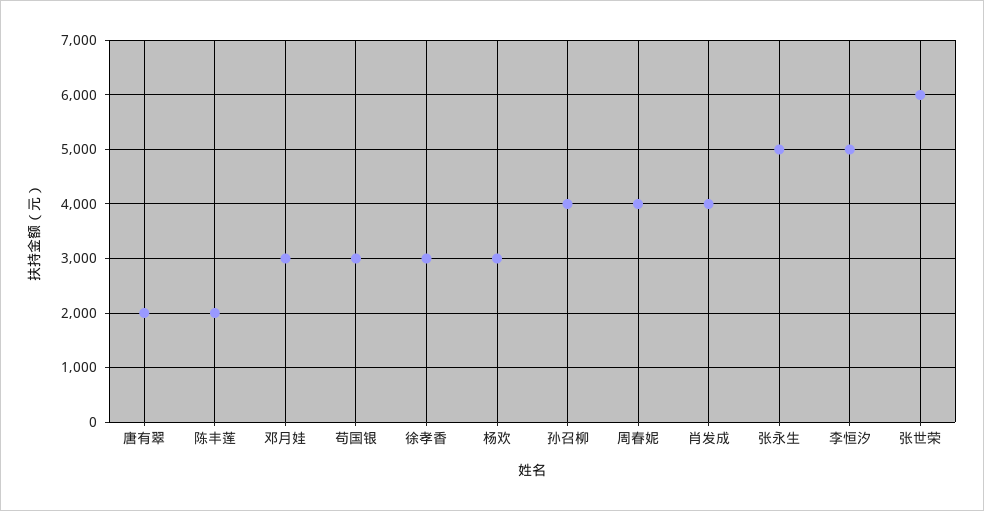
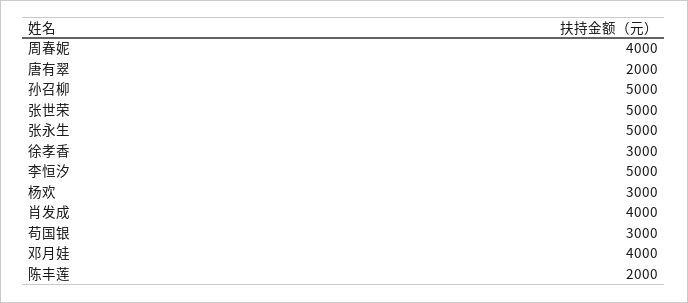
邓月娃: 3000 -> 4000
孙召柳: 4000 -> 5000
张世荣: 6000 -> 5000

